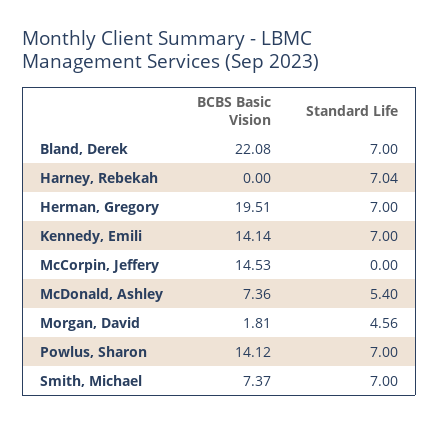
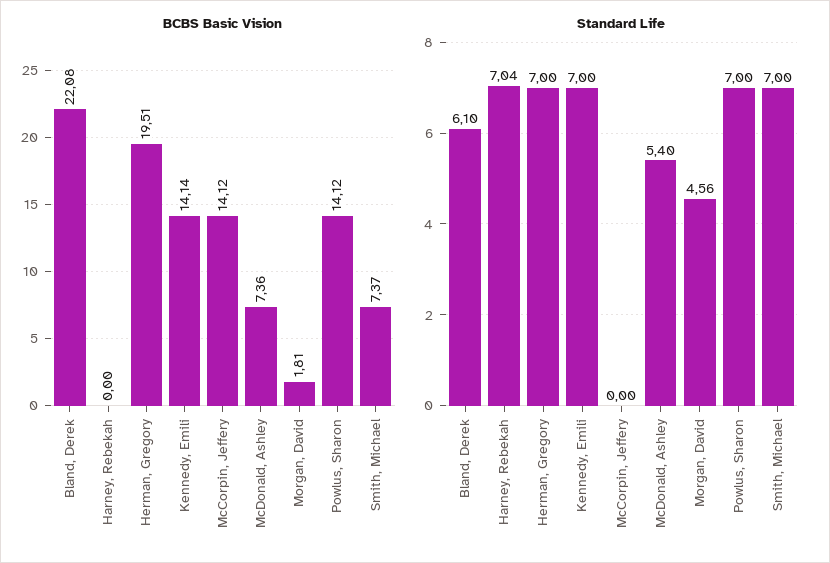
Standard Life, Bland, Derek: 7 -> 6.1
BCBS Basic Vision, McCorpin, Jeffery: 14.53 -> 14.12

